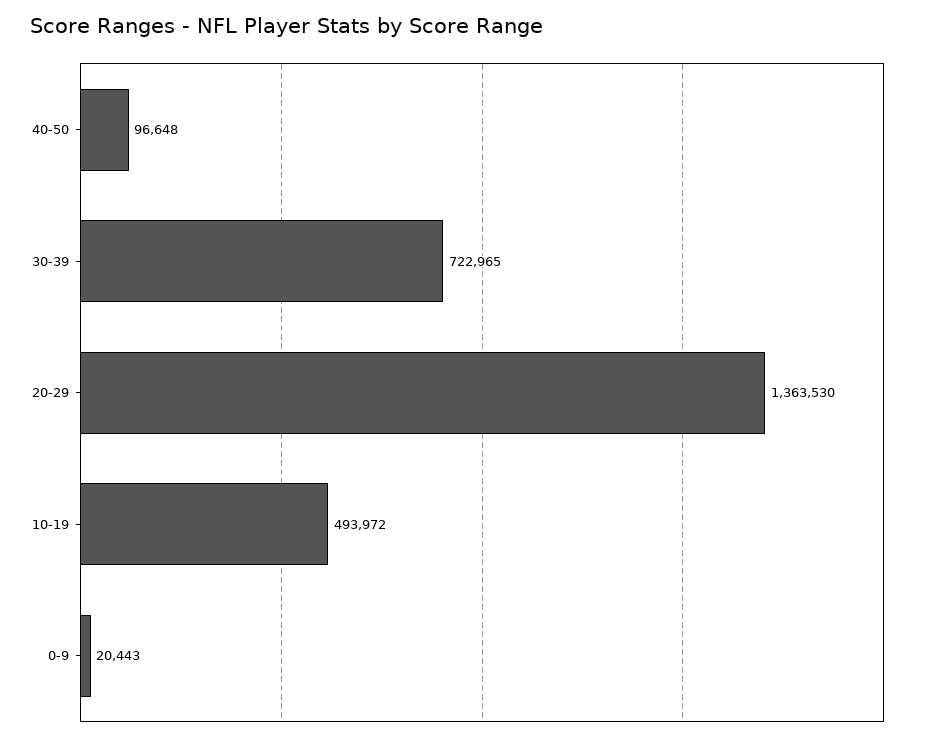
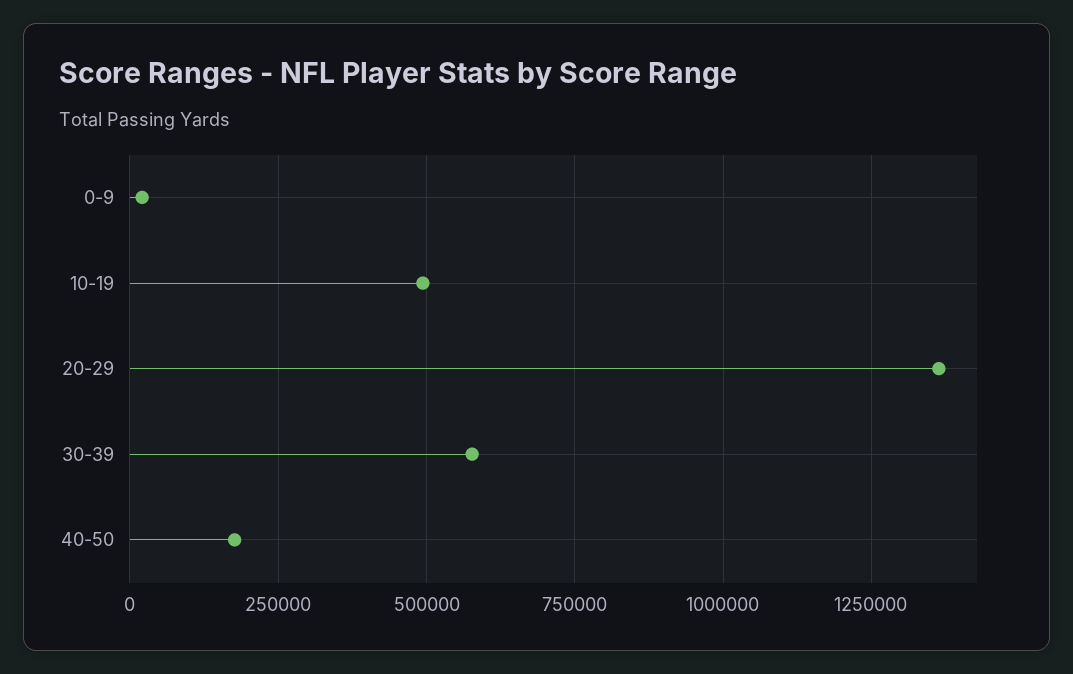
40-50: 96648 -> 175000
30-39: 722965 -> 575000

